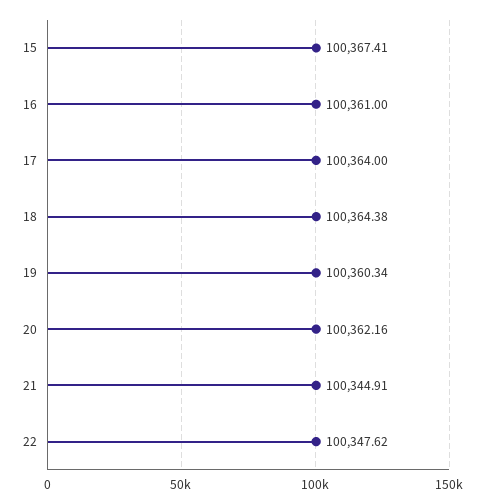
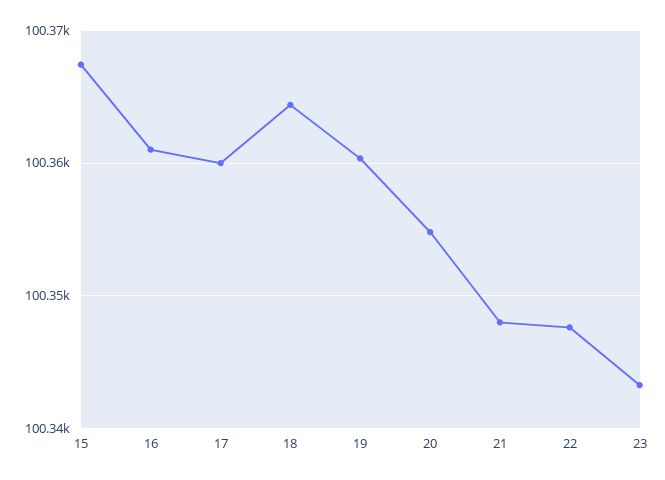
17: 100364 -> 100360
20: 100362.16 -> 100355
21: 100344.91 -> 100348
23: none -> 100343

